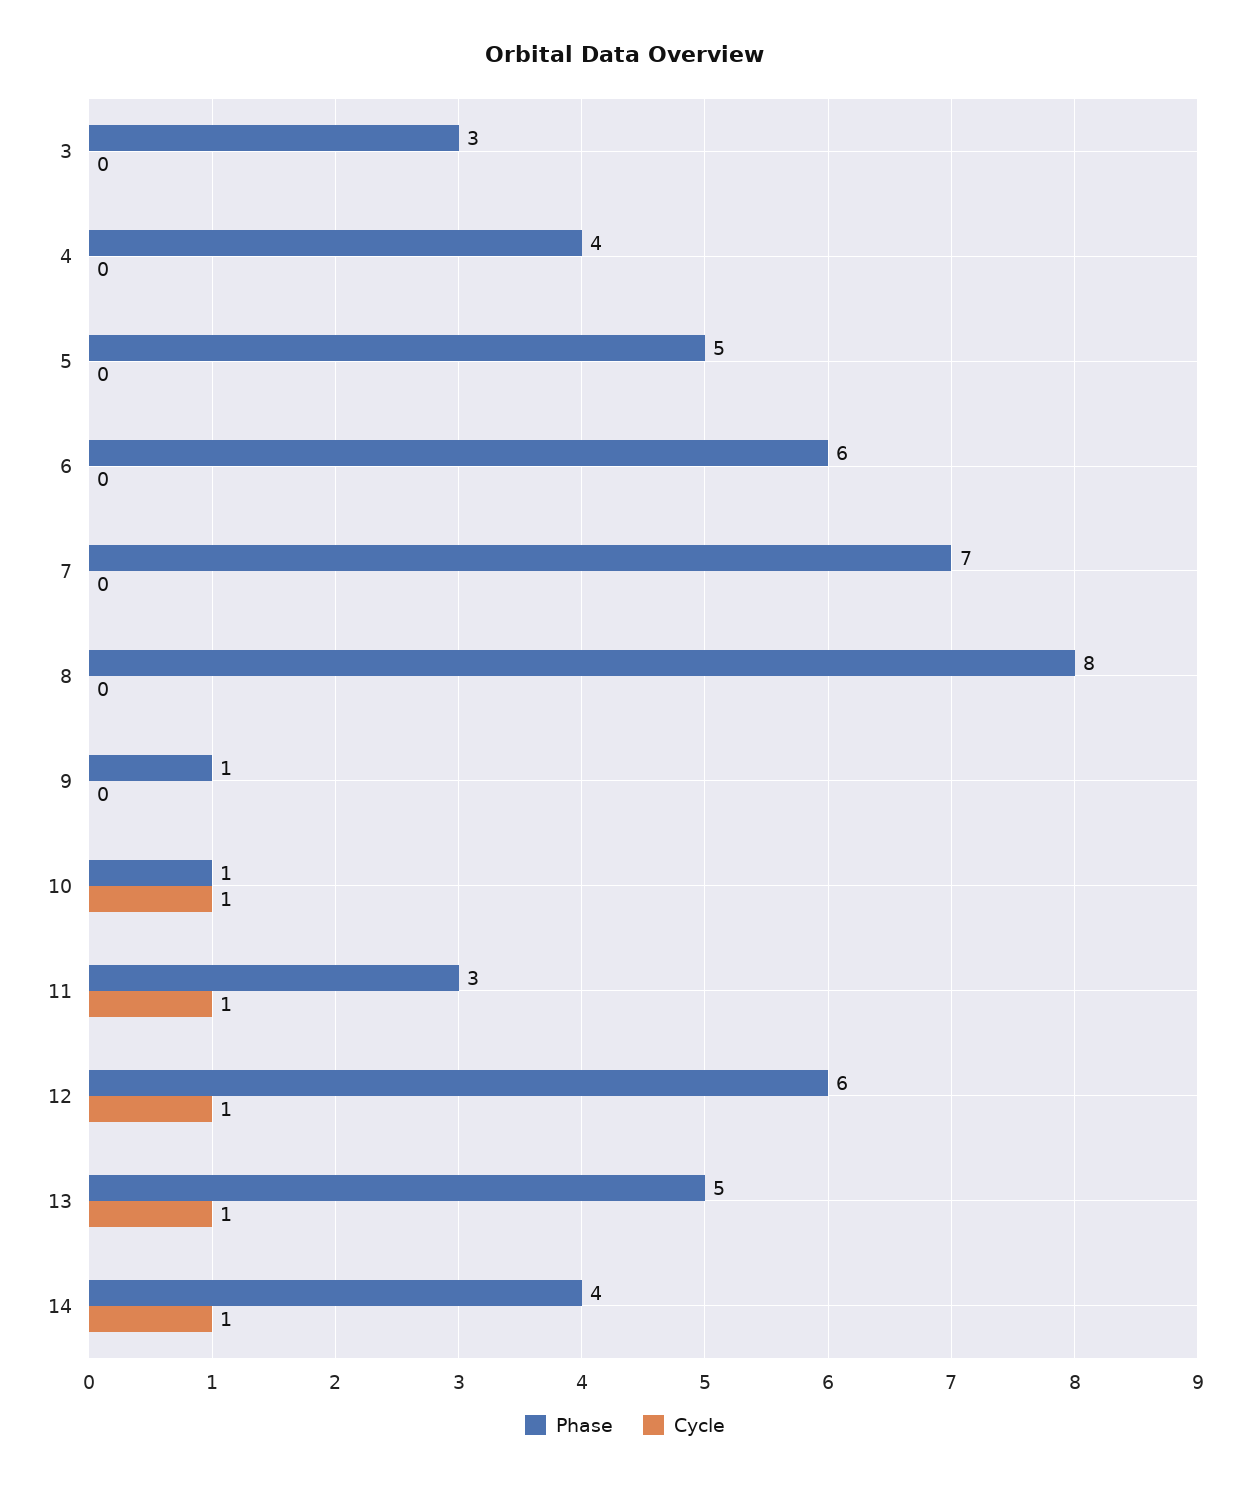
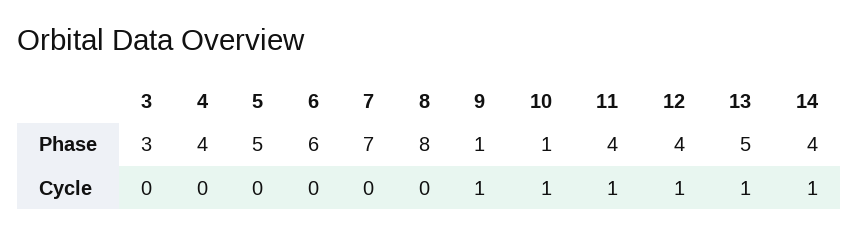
Cycle, 9: 0 -> 1
Phase, 11: 3 -> 4
Phase, 12: 6 -> 4

